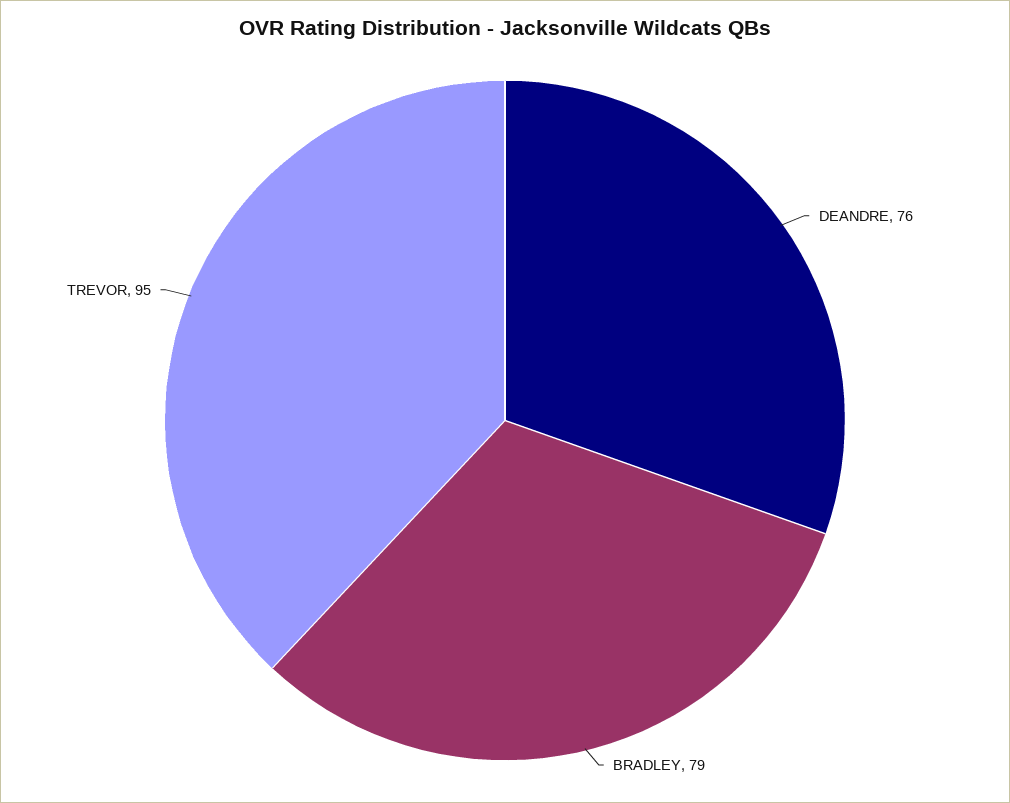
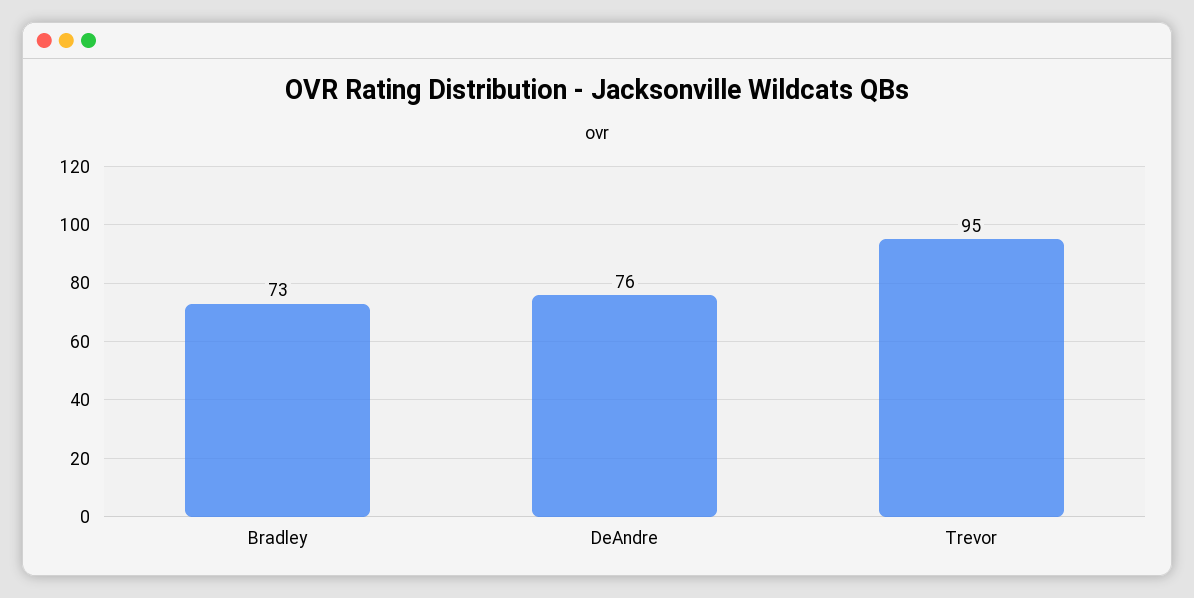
BRADLEY: 79 -> 73

